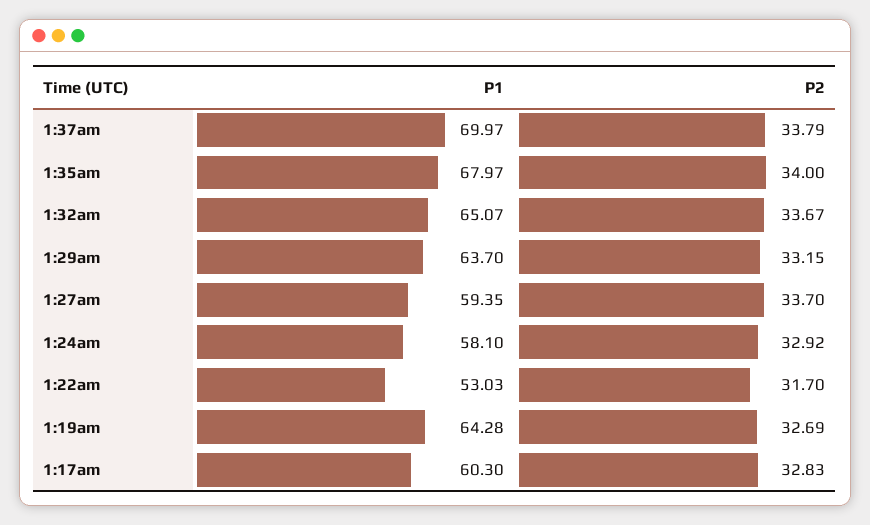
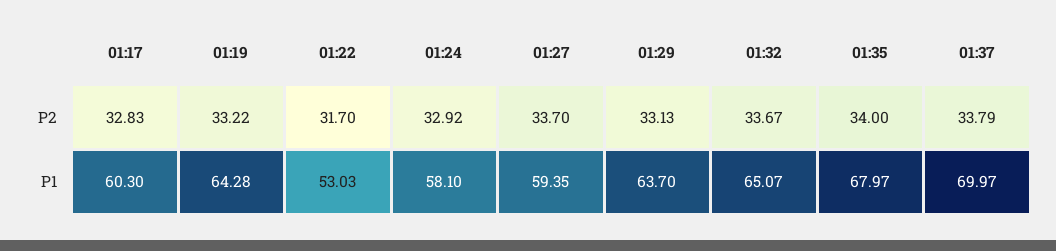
P2, 1:29am: 33.15 -> 33.13
P2, 1:19am: 32.69 -> 33.22

